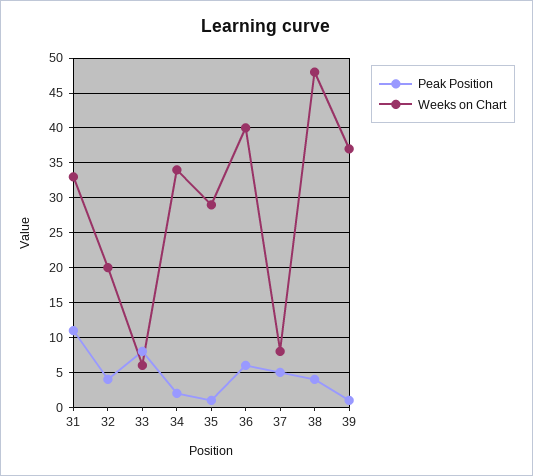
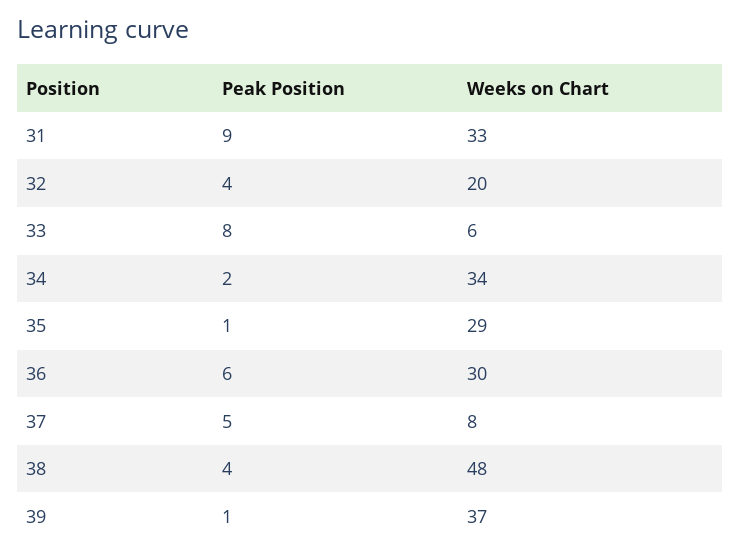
Peak Position, 31: 11 -> 9
Weeks on Chart, 36: 40 -> 30

